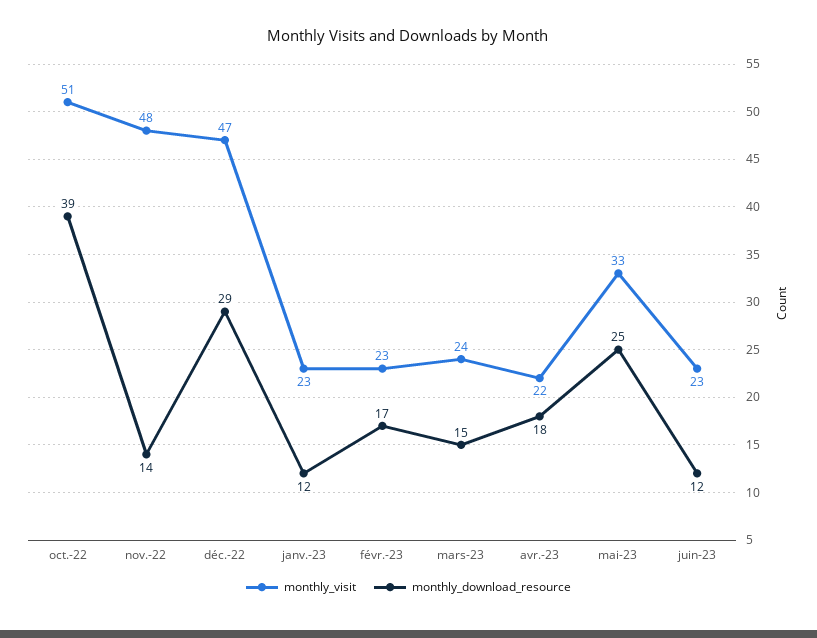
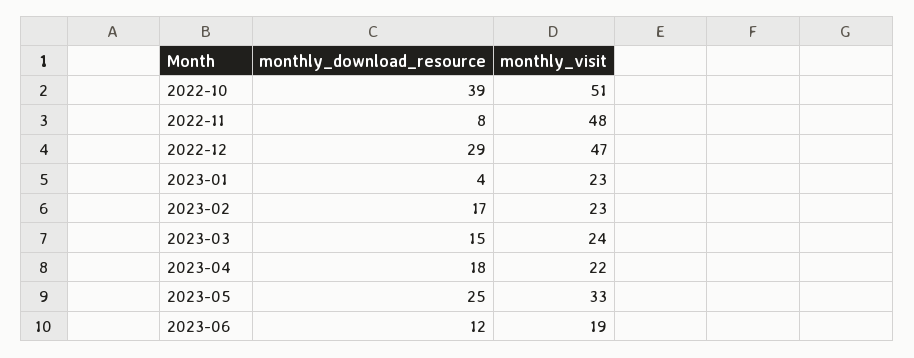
monthly_download_resource, nov.-22: 14 -> 8
monthly_download_resource, janv.-23: 12 -> 4
monthly_visit, juin-23: 23 -> 19

